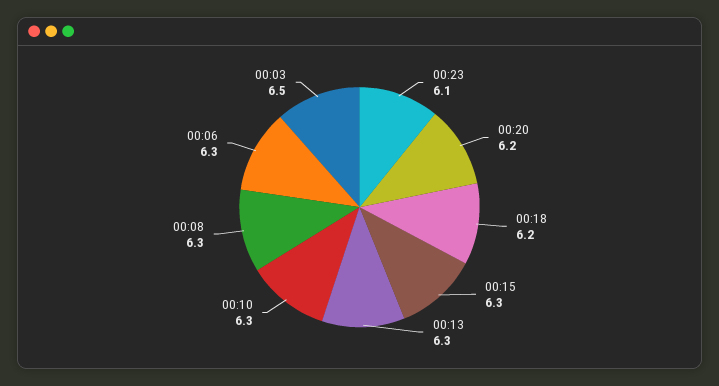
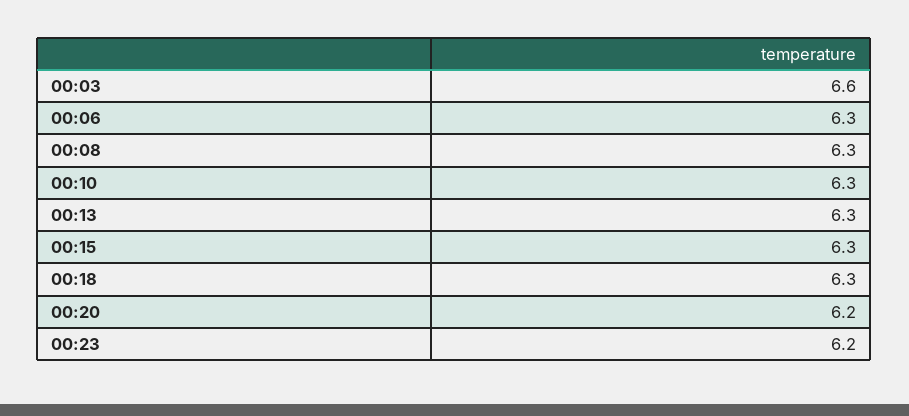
00:23: 6.1 -> 6.2
00:18: 6.2 -> 6.3
00:03: 6.5 -> 6.6

